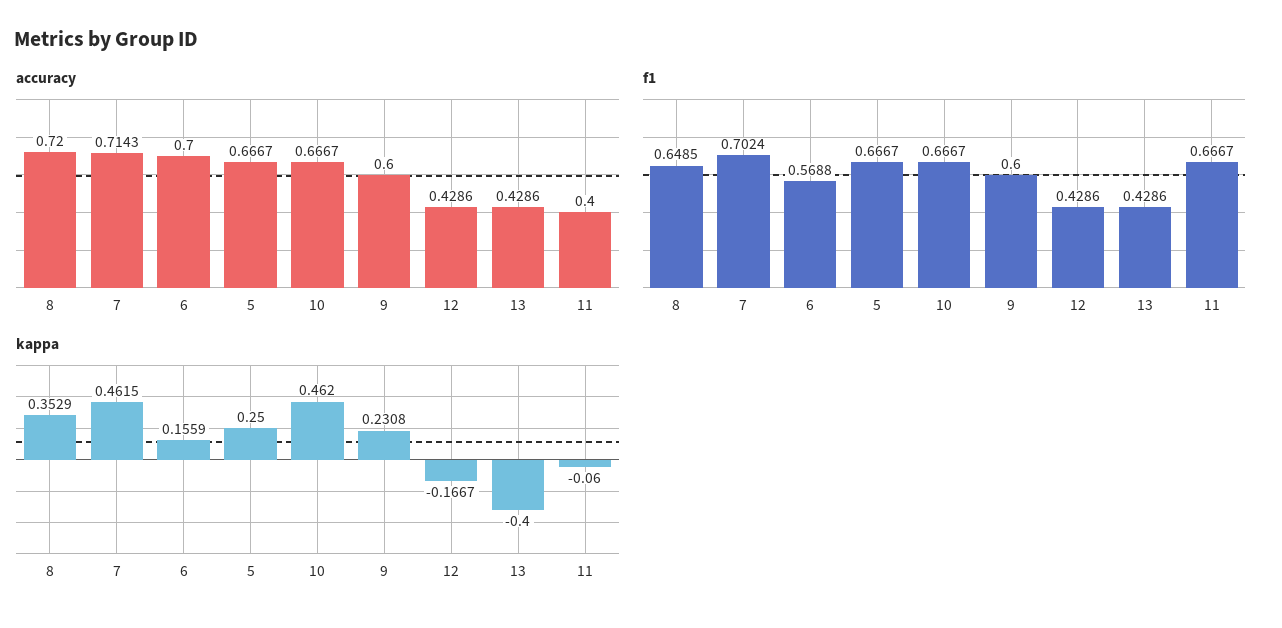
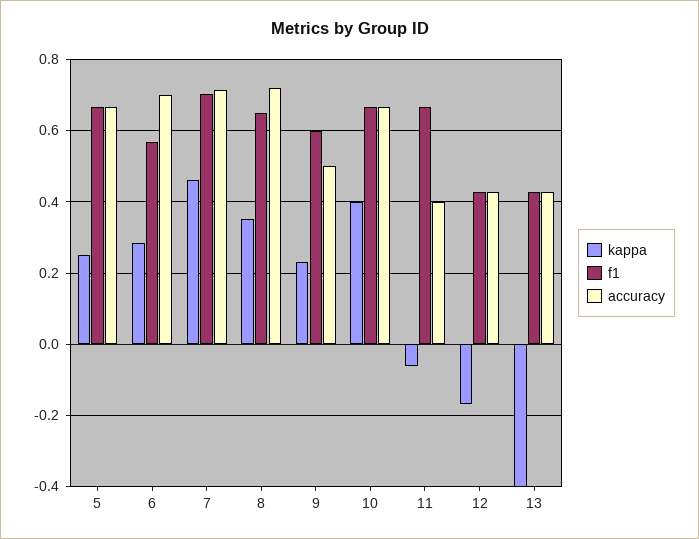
accuracy, 9: 0.6 -> 0.5
kappa, 6: 0.1559 -> 0.28
kappa, 10: 0.462 -> 0.4

